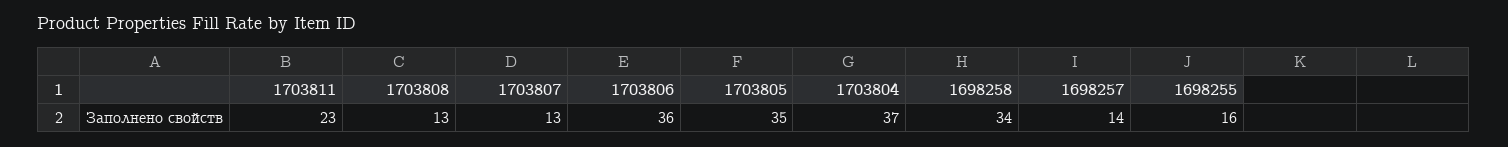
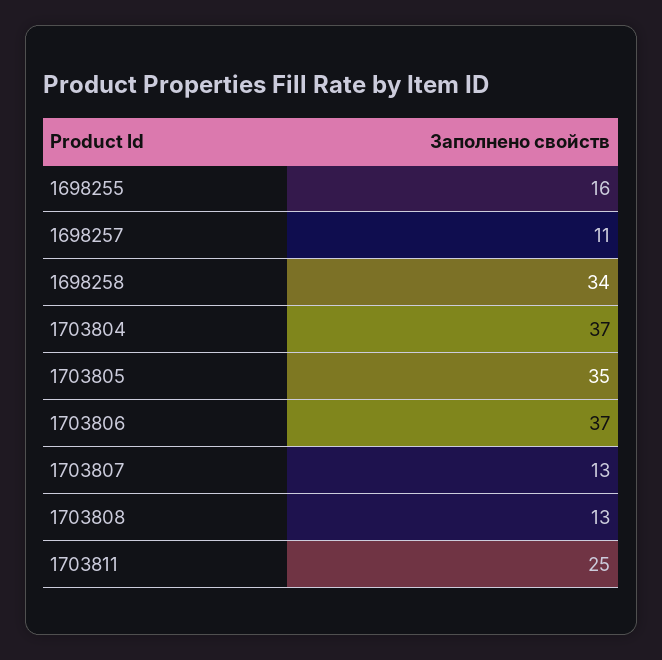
1703811: 23 -> 25
1703806: 36 -> 37
1698257: 14 -> 11

